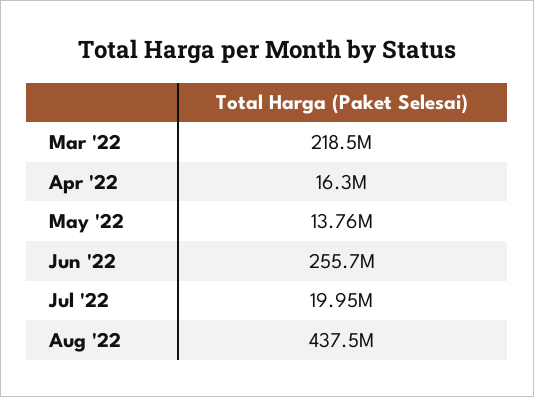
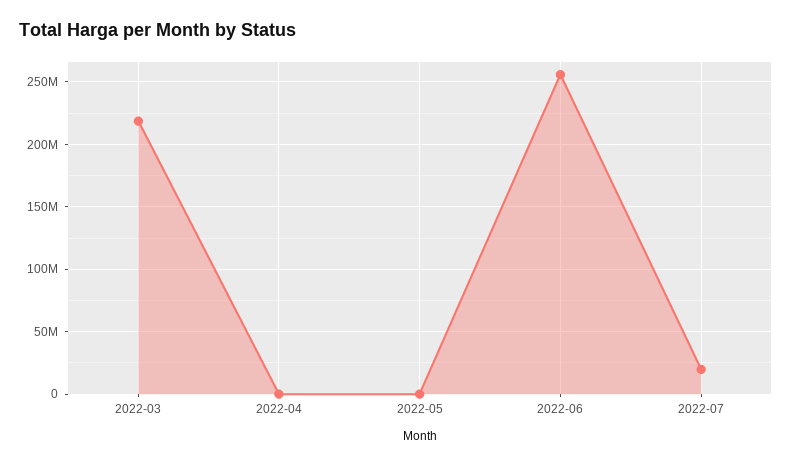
Apr '22: 16300000 -> 0
May '22: 13760000 -> 0
Aug '22: 437500000 -> none

